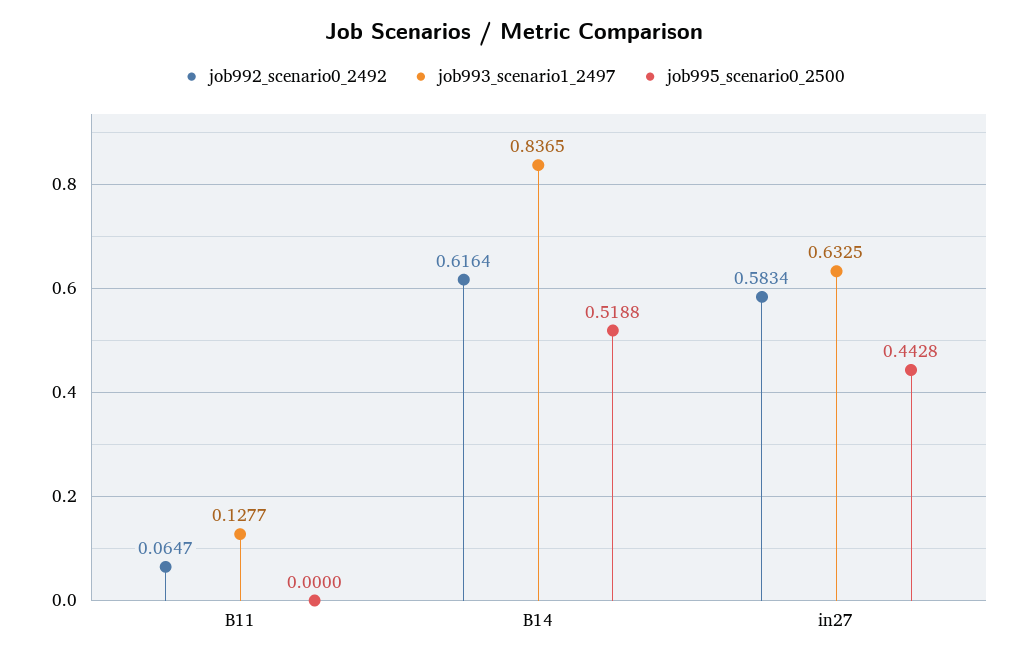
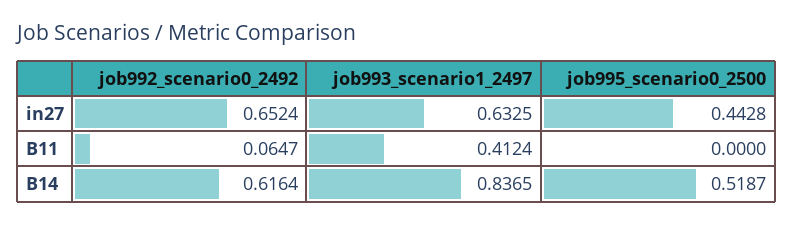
job993_scenario1_2497, B11: 0.1277 -> 0.4124
job995_scenario0_2500, B14: 0.5188 -> 0.5187
job992_scenario0_2492, in27: 0.5834 -> 0.6524

